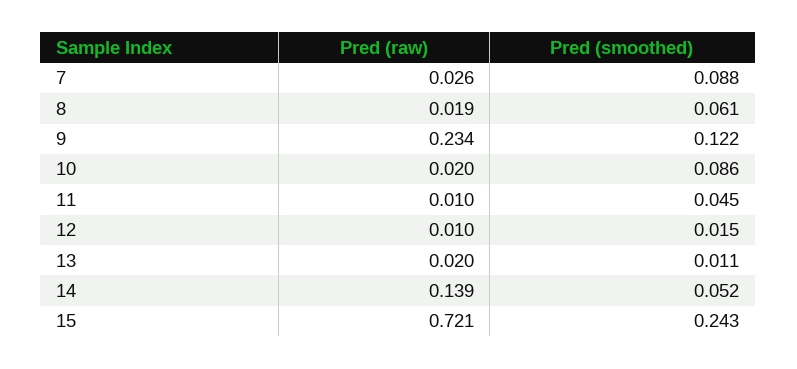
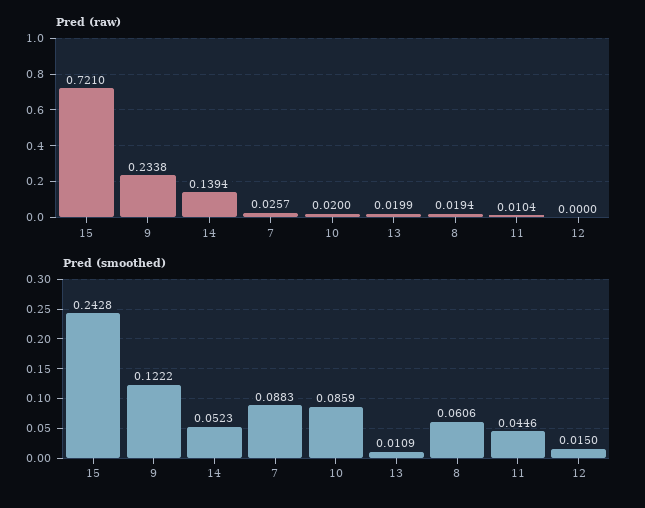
Pred (raw), 12: 0.01 -> 0

